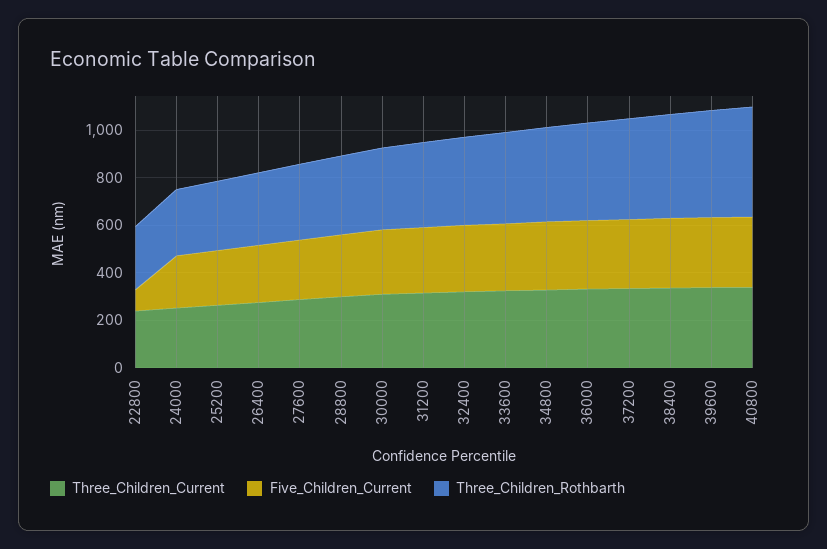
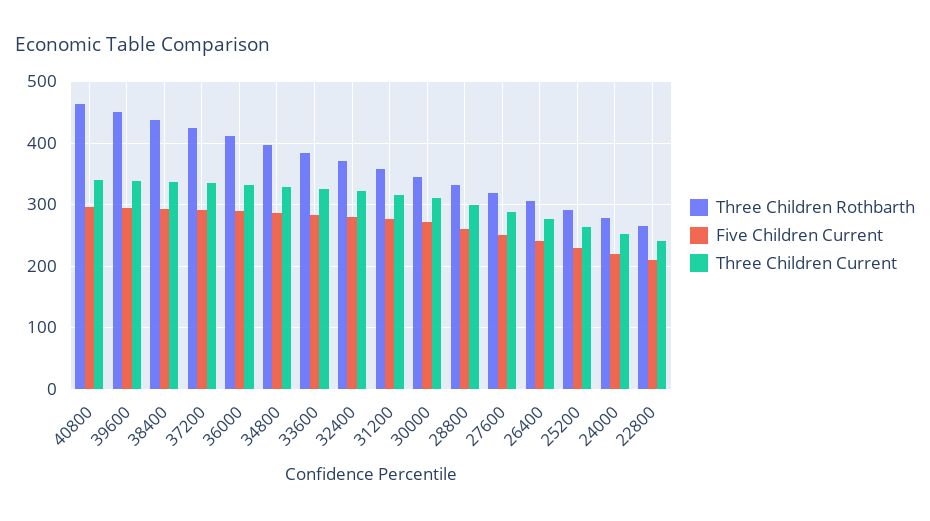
Five_Children_Current, 22800: 100 -> 210

